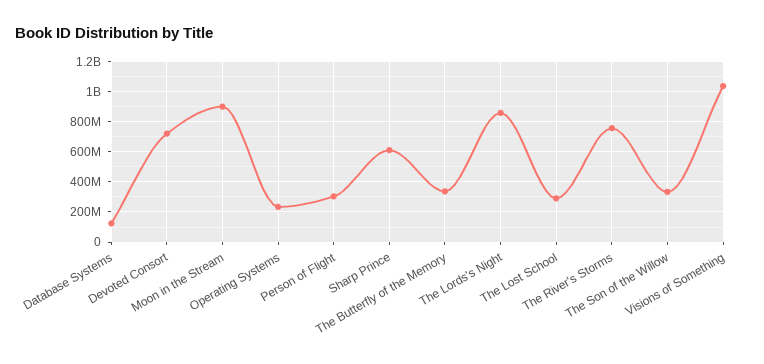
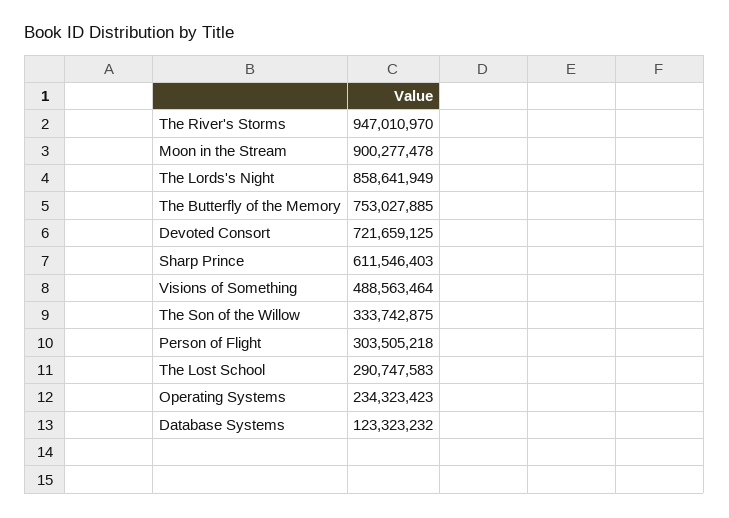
The Butterfly of the Memory: 350000000 -> 753027885
The River's Storms: 750000000 -> 947010970
Visions of Something: 1050000000 -> 488563464

